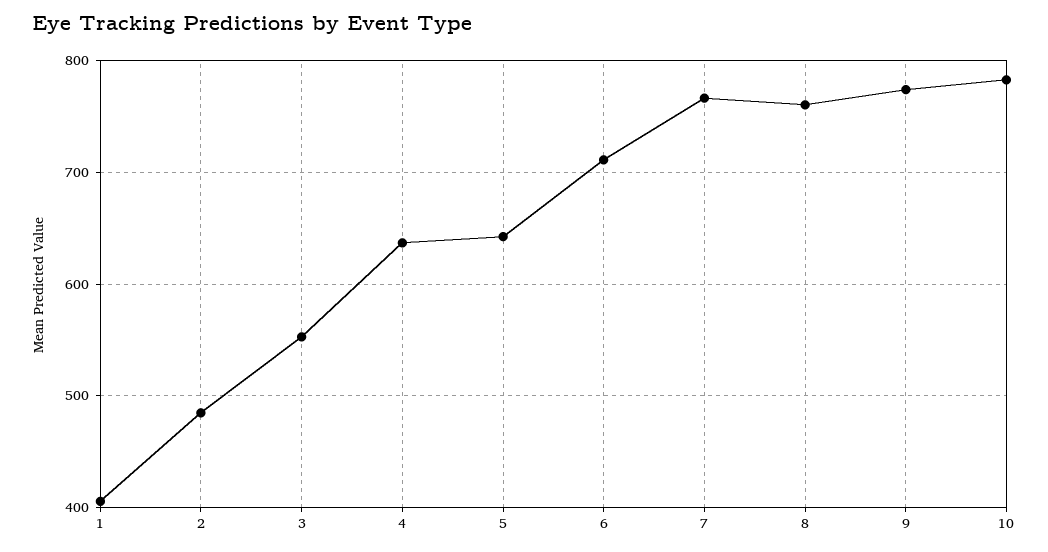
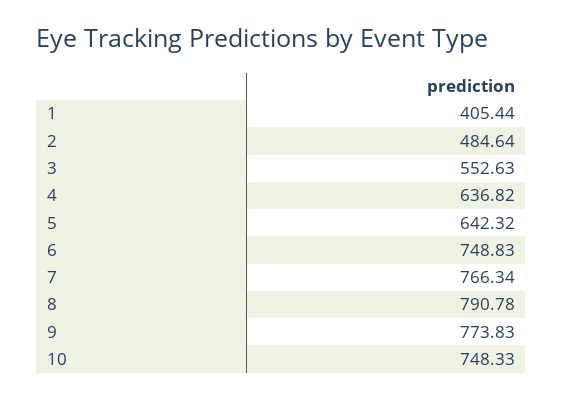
6: 710 -> 748.83
8: 760 -> 790.78
10: 780 -> 748.33

